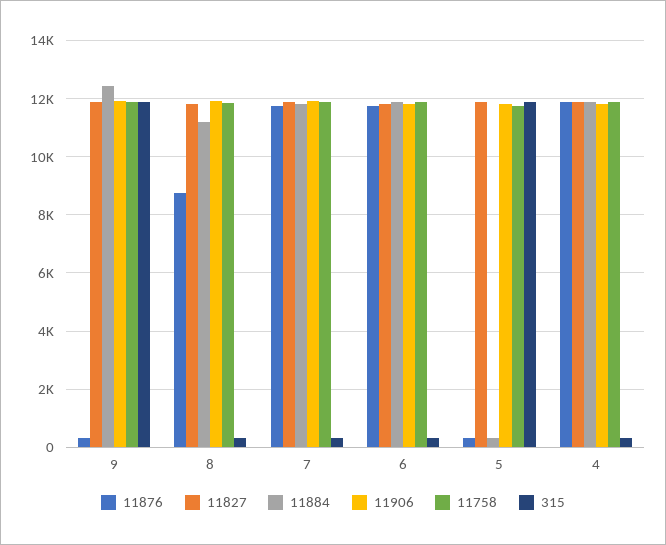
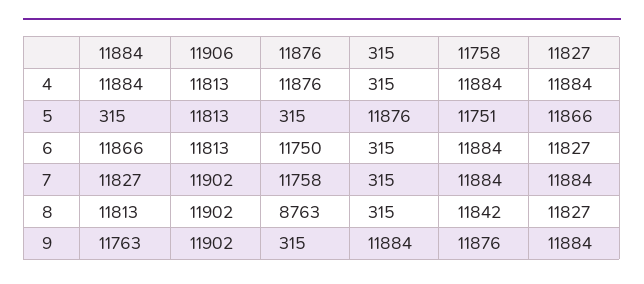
11884, 9: 12500 -> 11763
11884, 8: 11250 -> 11813

